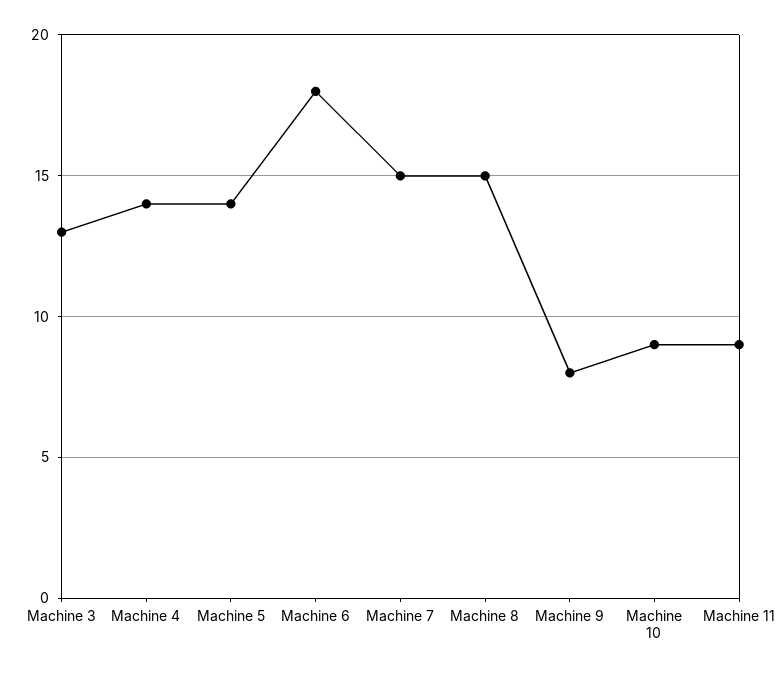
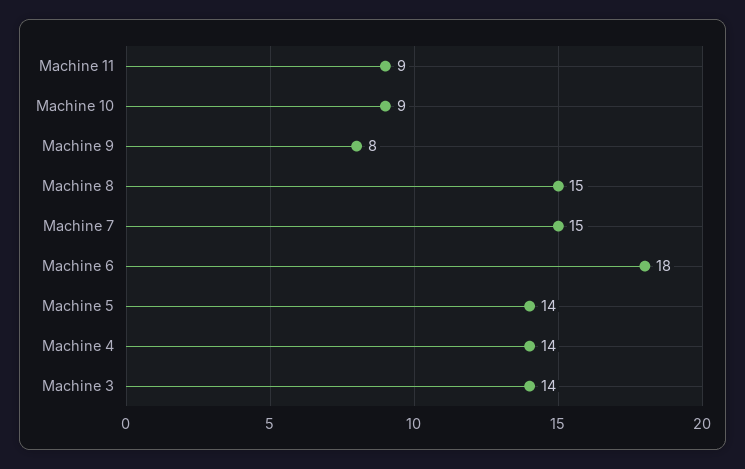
Machine 3: 13 -> 14

